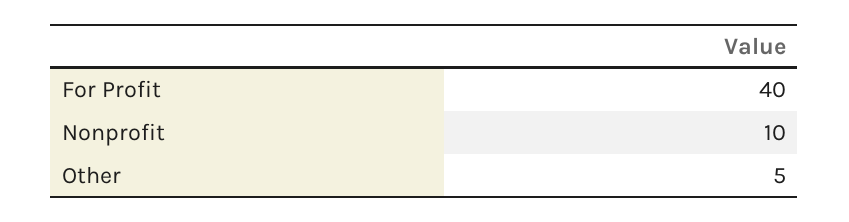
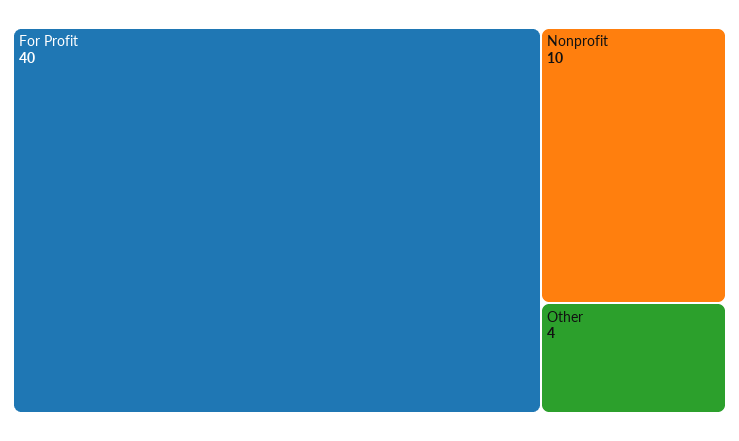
Other: 5 -> 4

